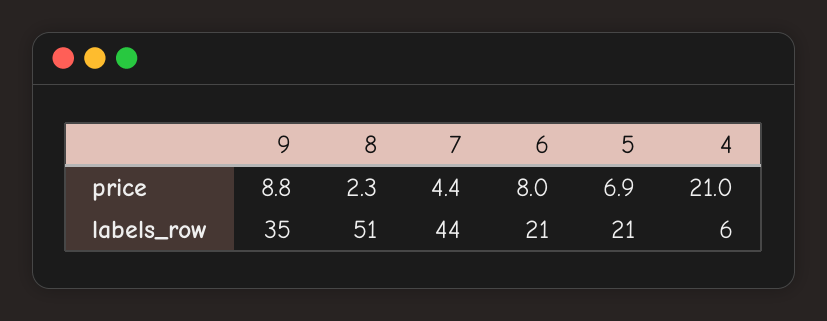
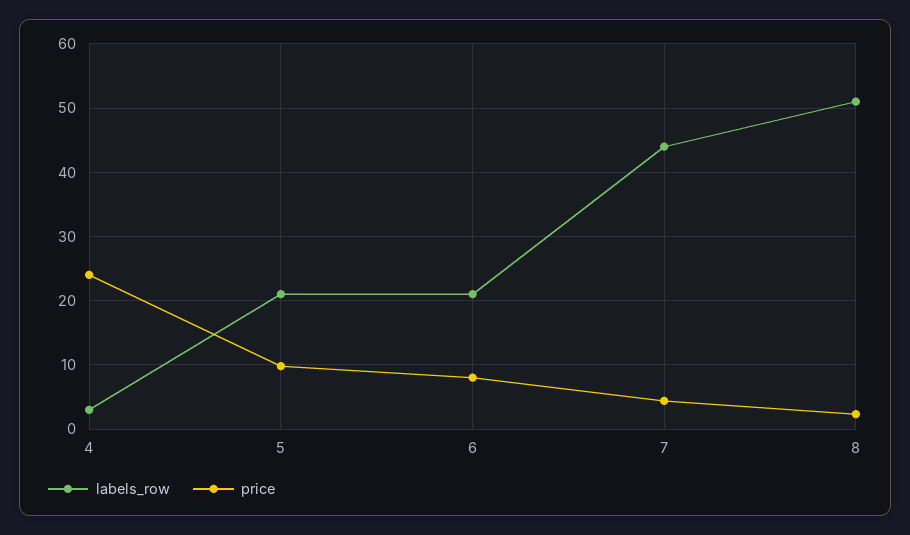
price, 9: 8.8 -> none
price, 5: 6.9 -> 10
price, 4: 21 -> 24
labels_row, 9: 35 -> none
labels_row, 4: 6 -> 3

